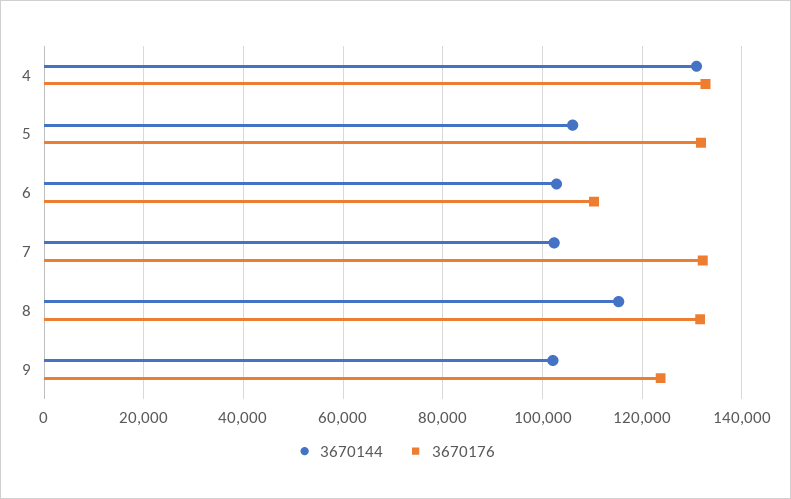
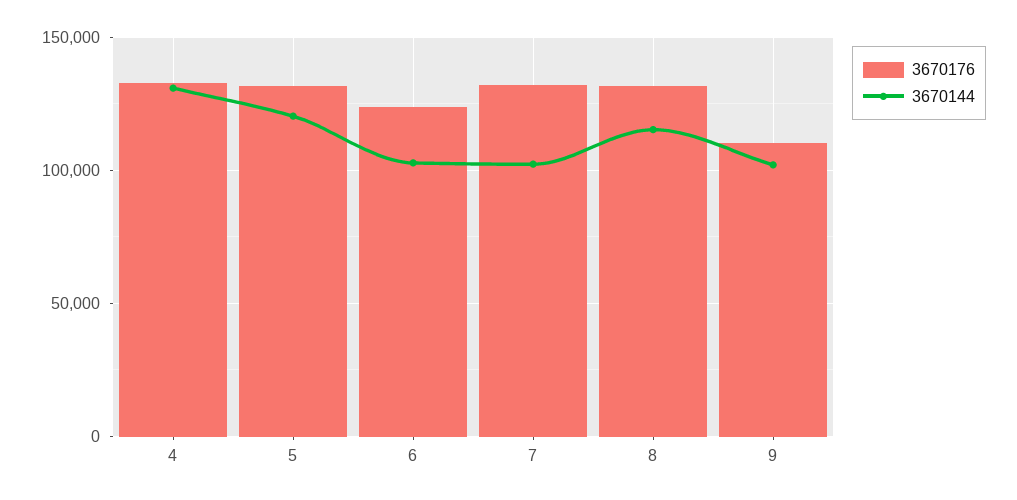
3670144, 5: 106000 -> 120000
3670176, 6: 110000 -> 125000
3670176, 9: 124000 -> 110000

